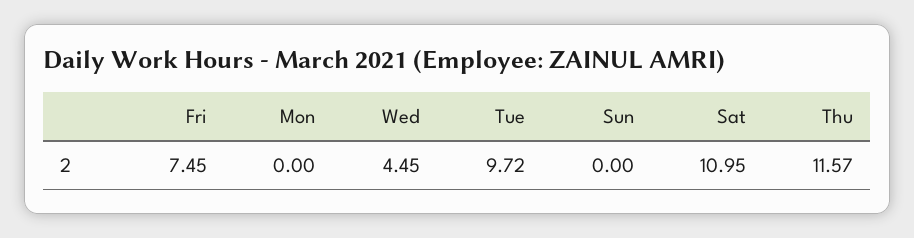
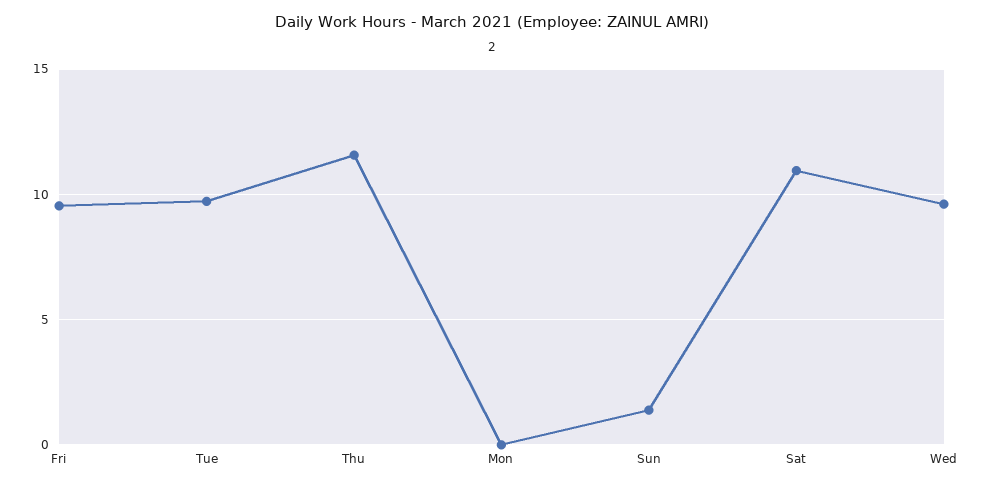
Fri: 7.45 -> 9.5
Wed: 4.45 -> 9.5
Sun: 0 -> 1.5

